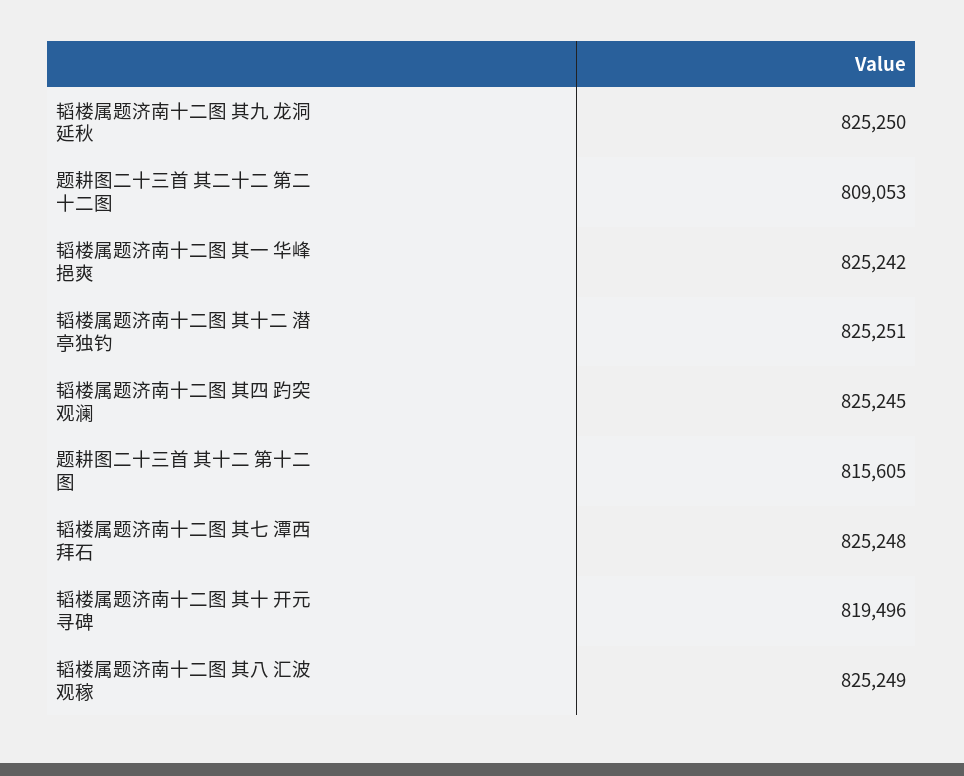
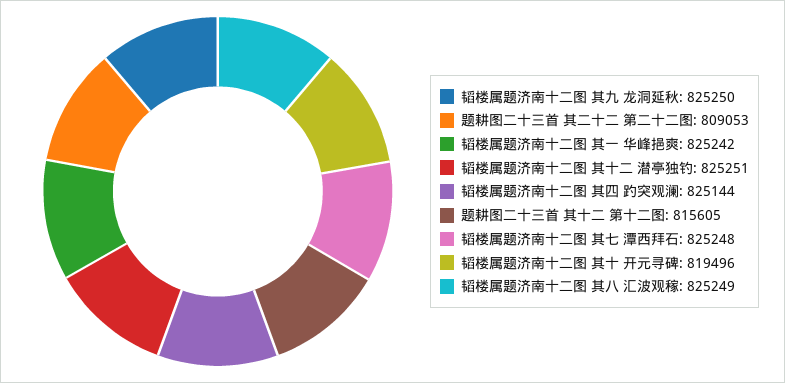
韬楼属题济南十二图 其四 趵突观澜: 825245 -> 825144

